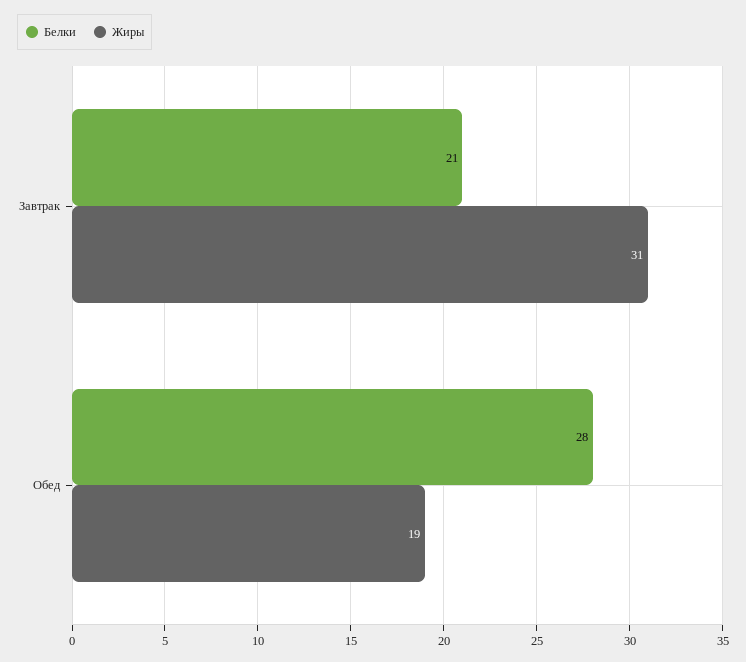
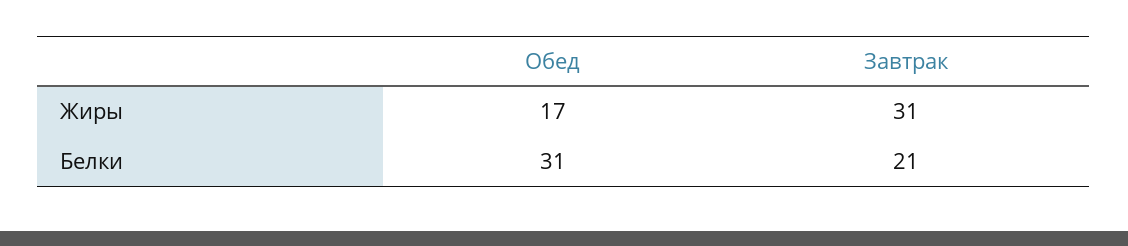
Белки, Обед: 28 -> 31
Жиры, Обед: 19 -> 17

